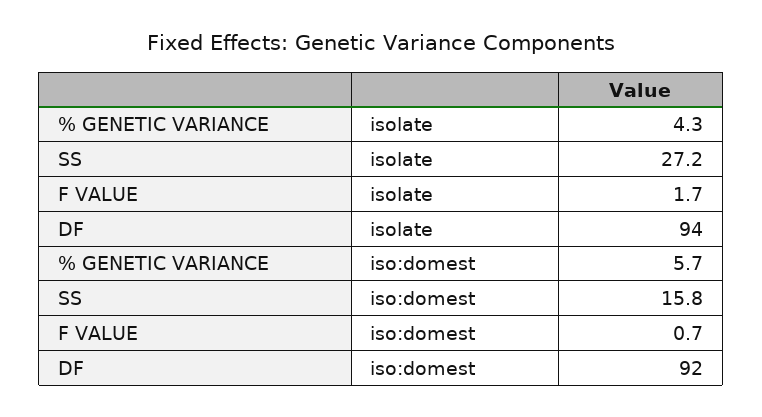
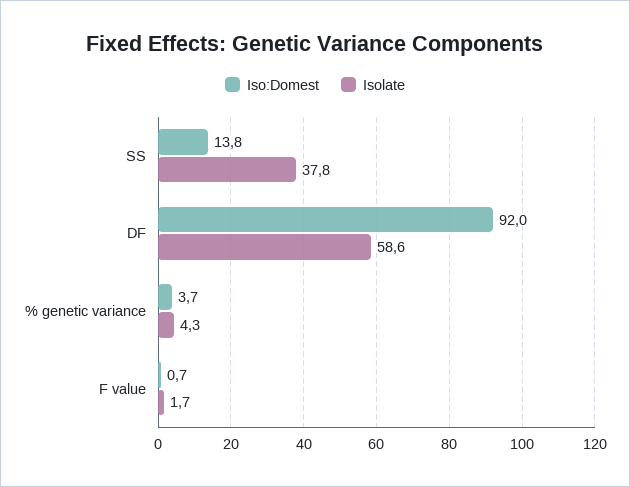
isolate, SS: 27.2 -> 37.8
isolate, DF: 94 -> 58.6
iso:domest, % GENETIC VARIANCE: 5.7 -> 3.7
iso:domest, SS: 15.8 -> 13.8

